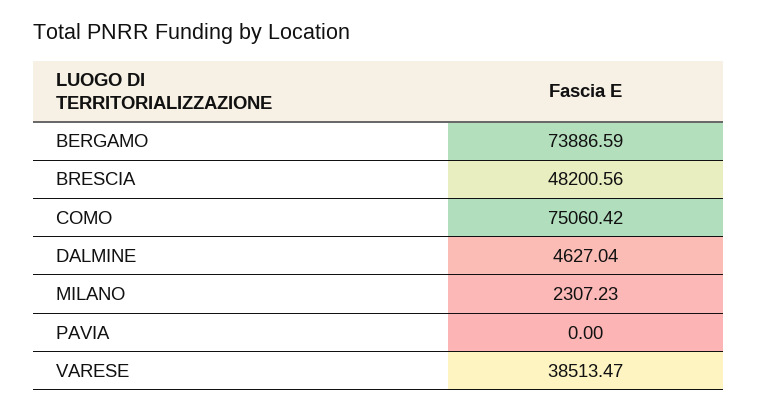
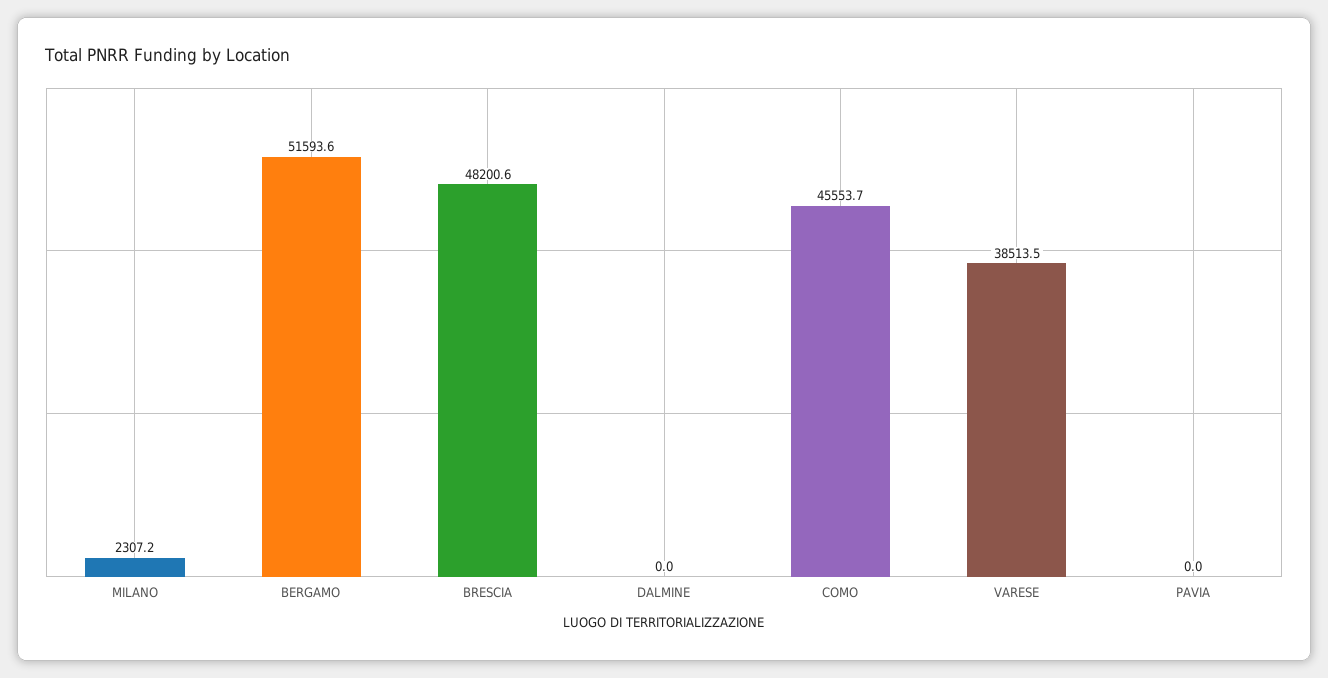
BERGAMO: 73886.59 -> 51593.6
COMO: 75060.42 -> 45553.7
DALMINE: 4627.04 -> 0

